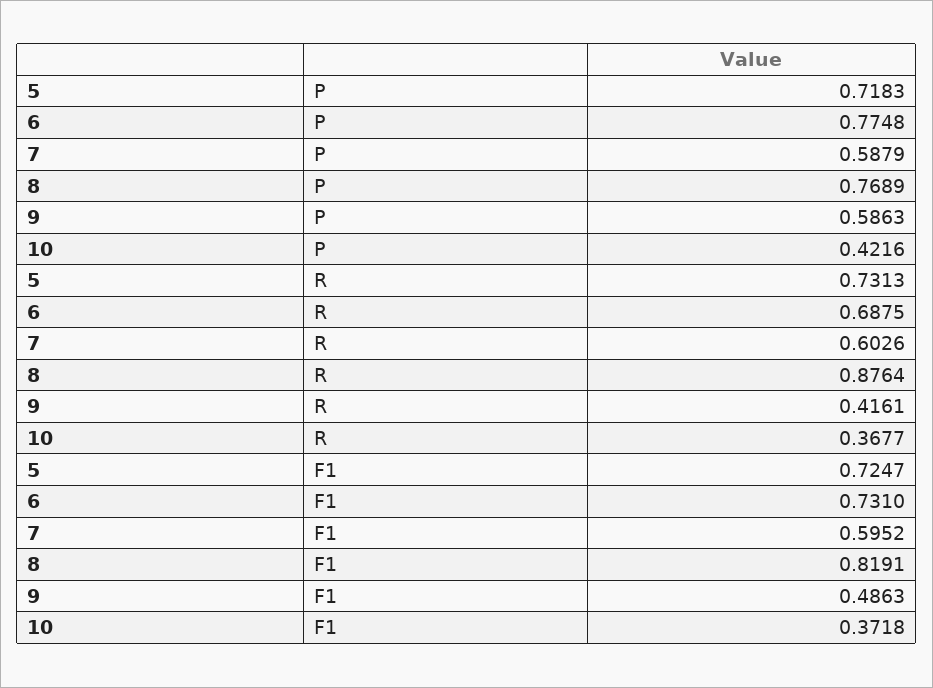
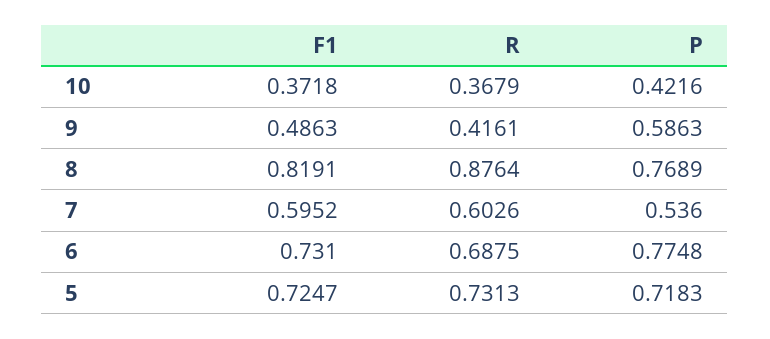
7, P: 0.5879 -> 0.536
10, R: 0.3677 -> 0.3679

